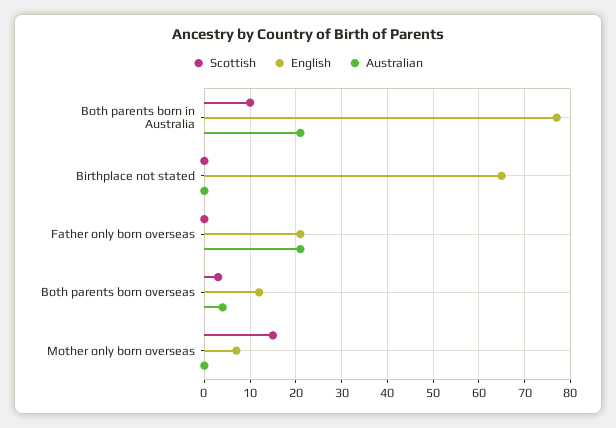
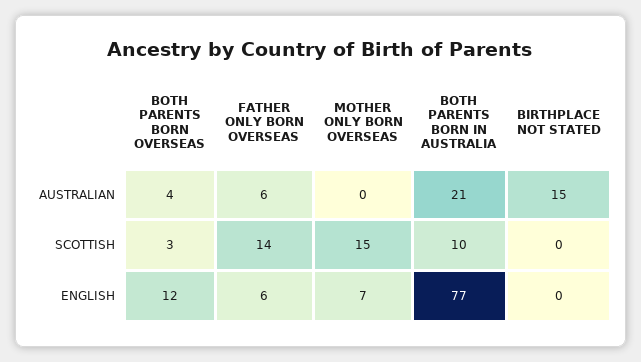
English, Birthplace not stated: 65 -> 0
Australian, Birthplace not stated: 0 -> 15
Scottish, Father only born overseas: 0 -> 14
English, Father only born overseas: 20 -> 6
Australian, Father only born overseas: 20 -> 6

